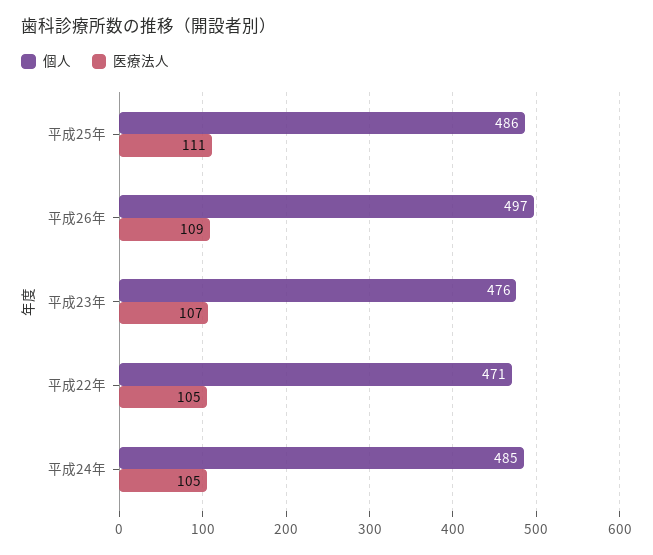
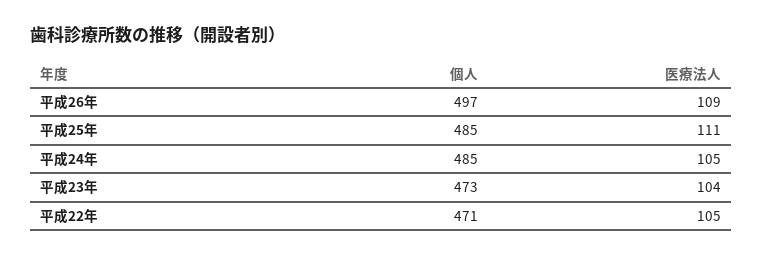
個人, 平成25年: 486 -> 485
個人, 平成23年: 476 -> 473
医療法人, 平成23年: 107 -> 104

